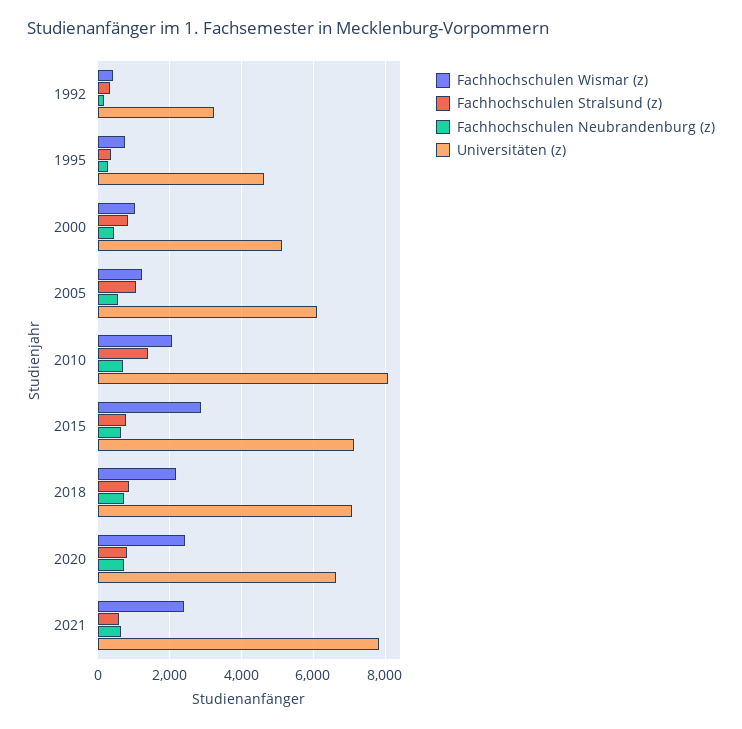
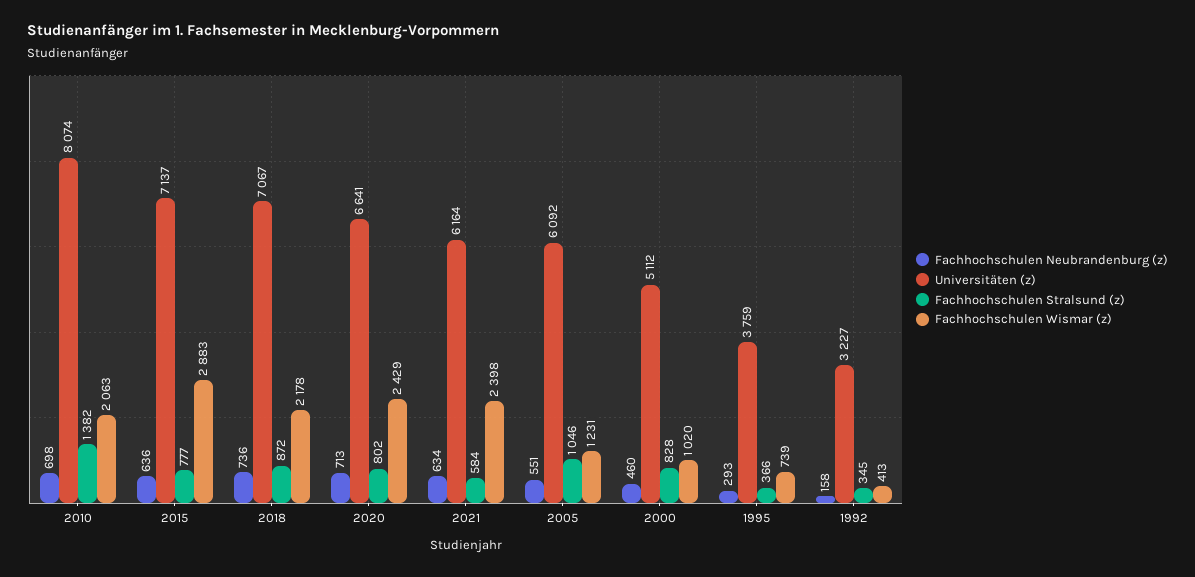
Universitäten (z), 1995: 4600 -> 3759
Universitäten (z), 2021: 7800 -> 6164

